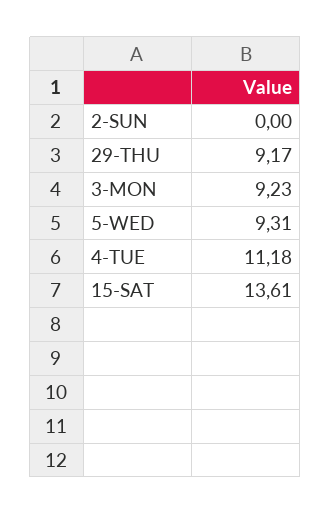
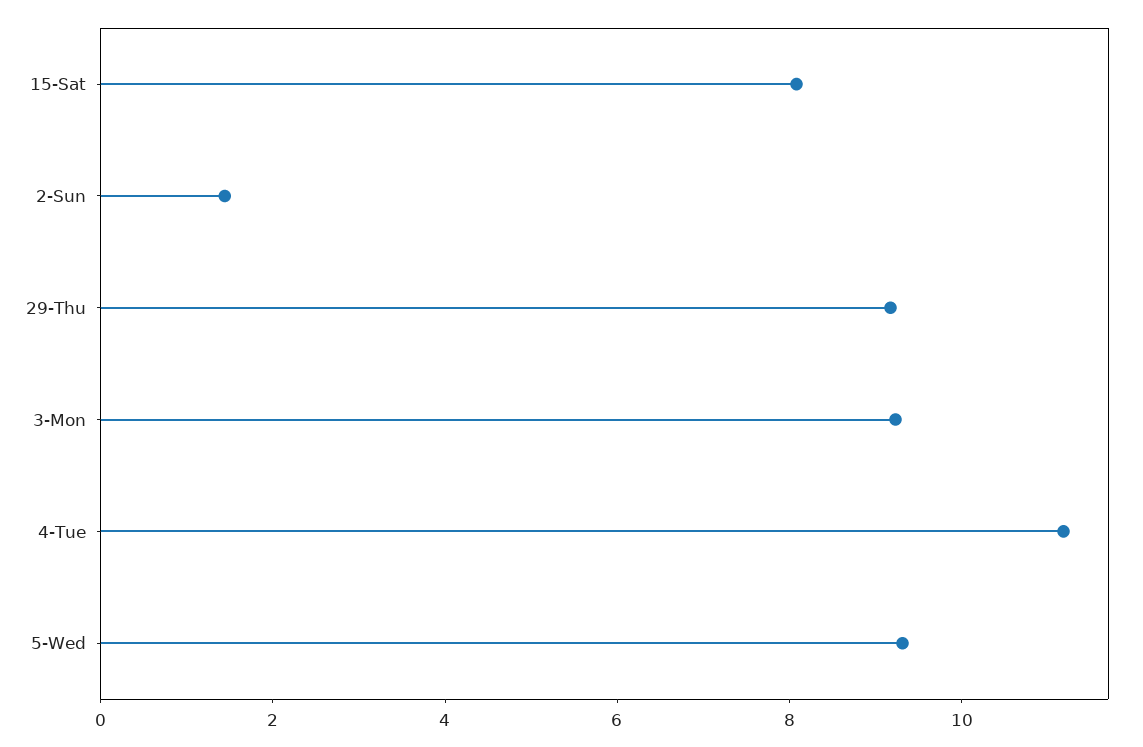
2-SUN: 0 -> 1.5
15-SAT: 13.61 -> 8

